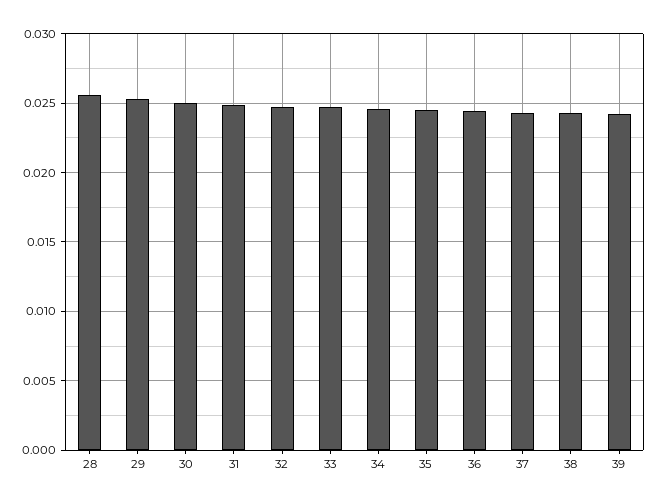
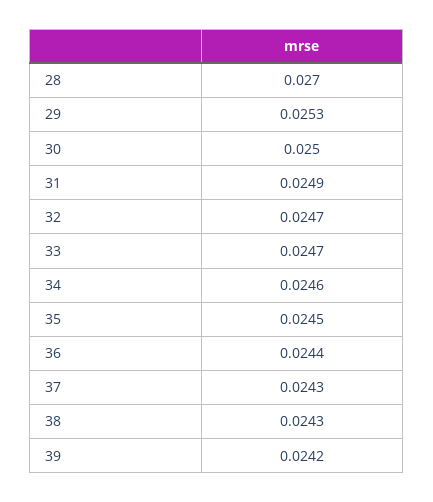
28: 0.0255 -> 0.027

